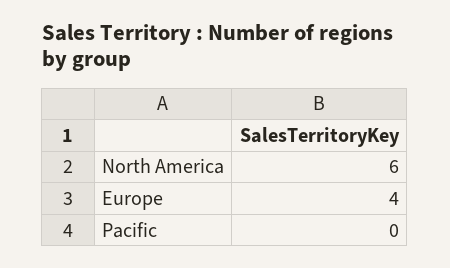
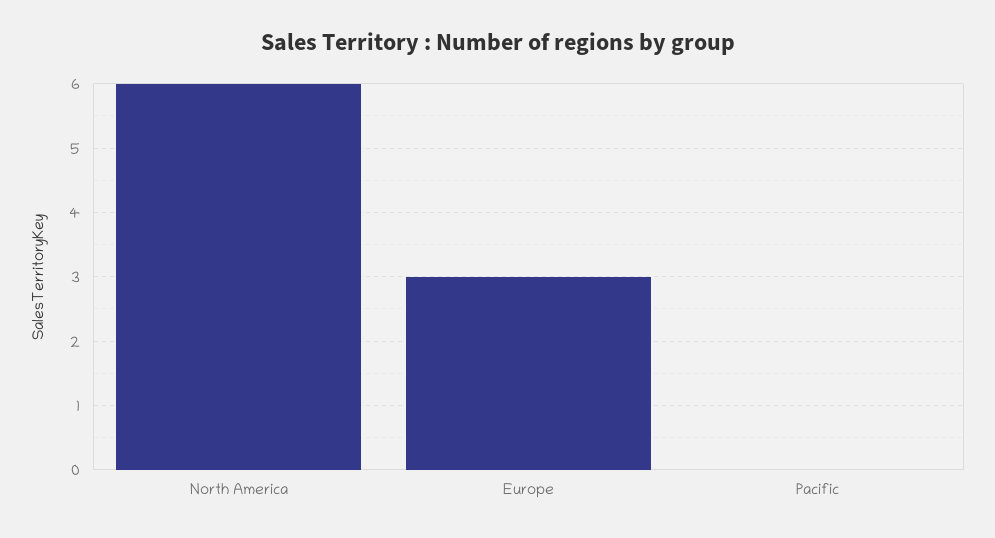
Europe: 4 -> 3

